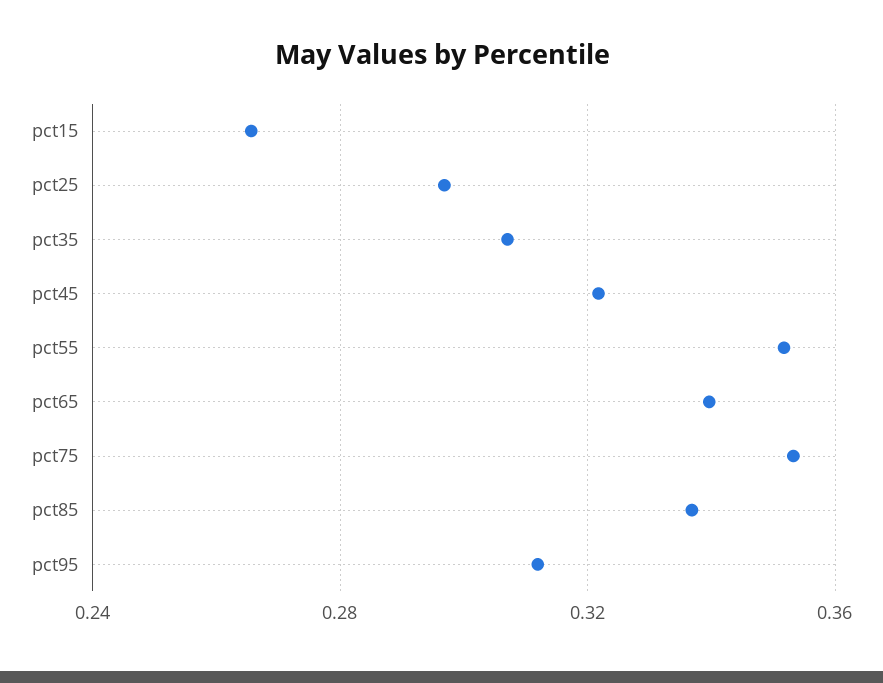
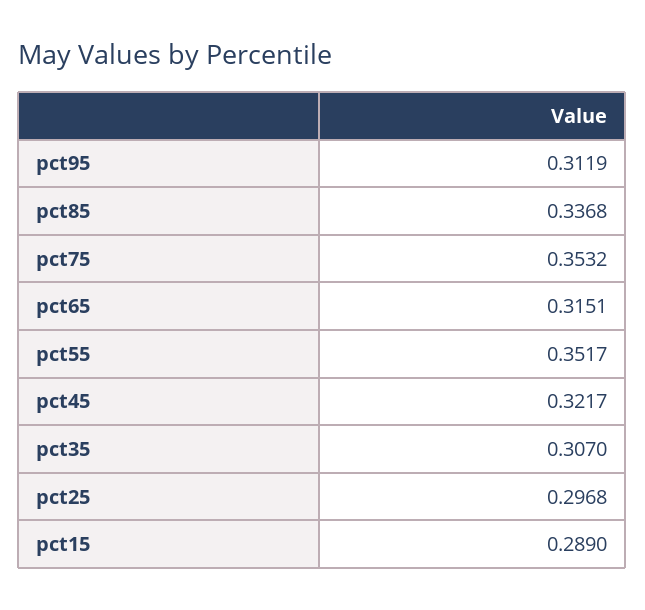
pct15: 0.265 -> 0.289
pct65: 0.34 -> 0.3151

